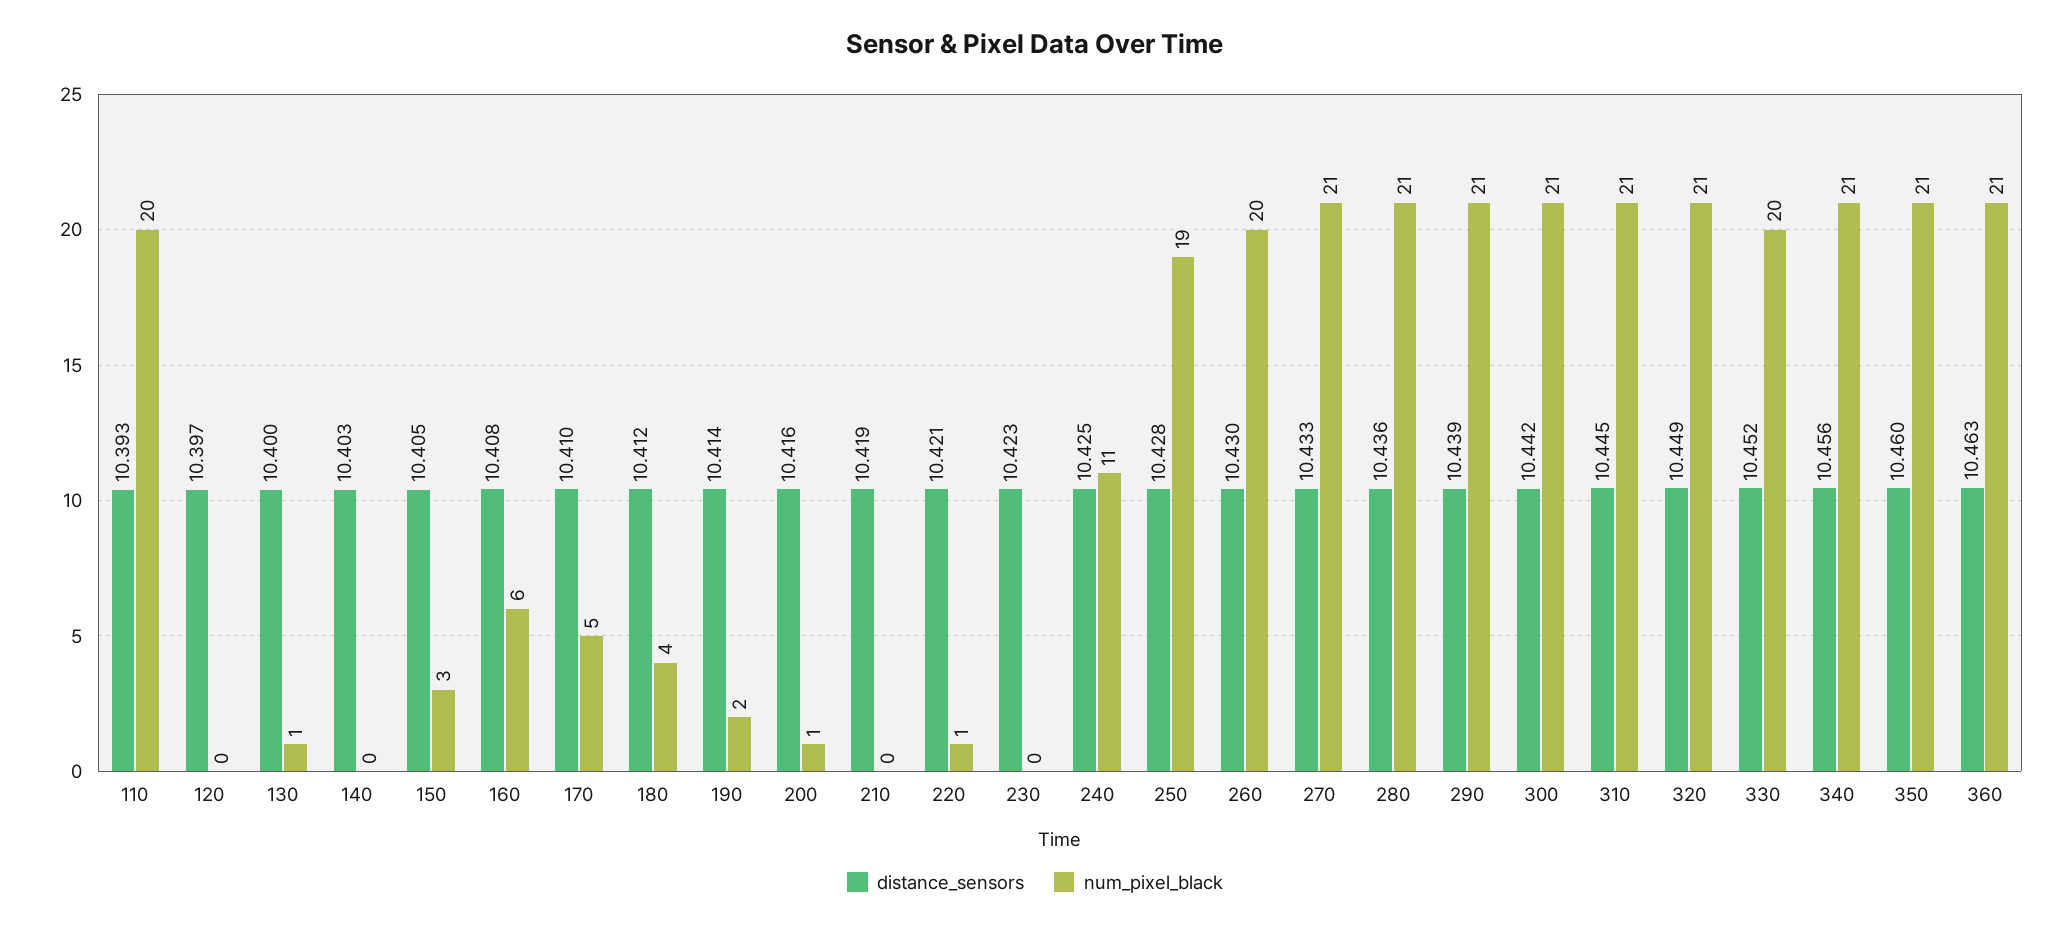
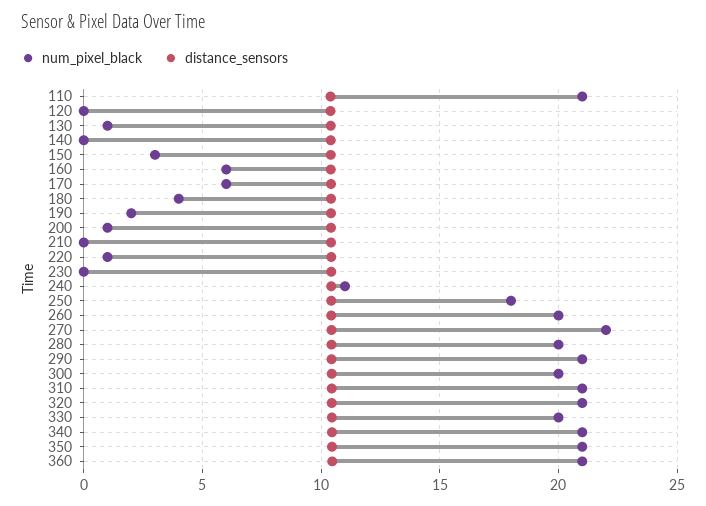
num_pixel_black, 110: 20 -> 21
num_pixel_black, 170: 5 -> 6
num_pixel_black, 250: 19 -> 18
num_pixel_black, 270: 21 -> 22
num_pixel_black, 280: 21 -> 20
num_pixel_black, 300: 21 -> 20

